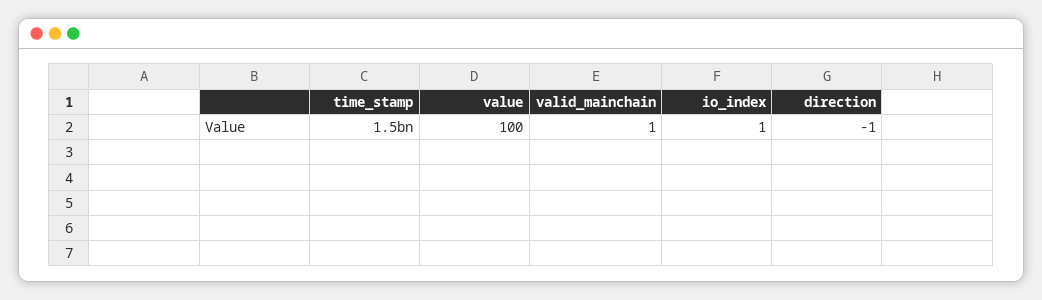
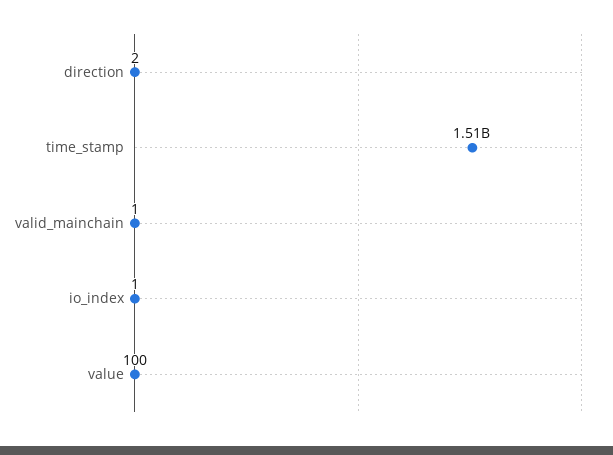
direction: -1 -> 2

